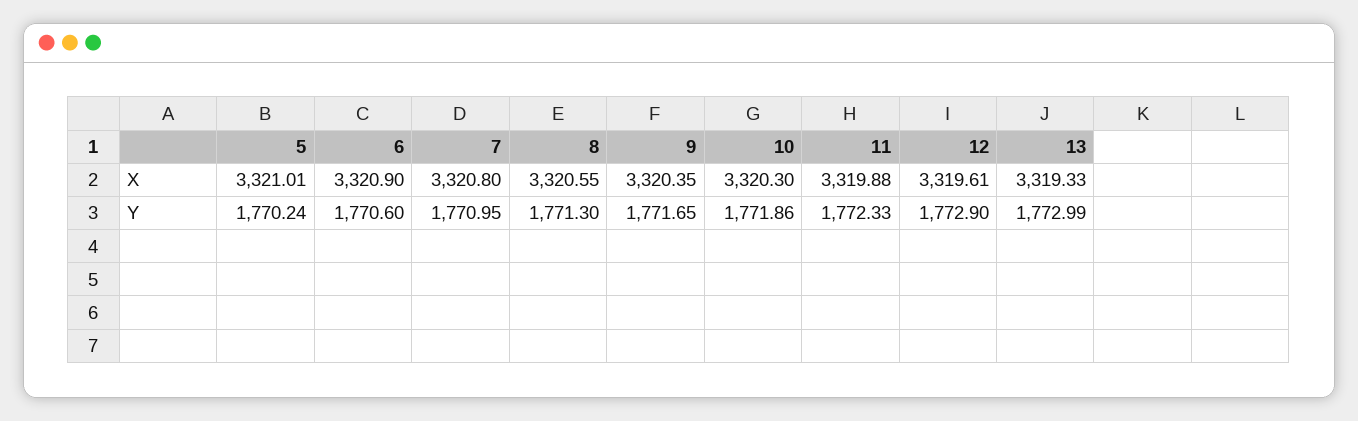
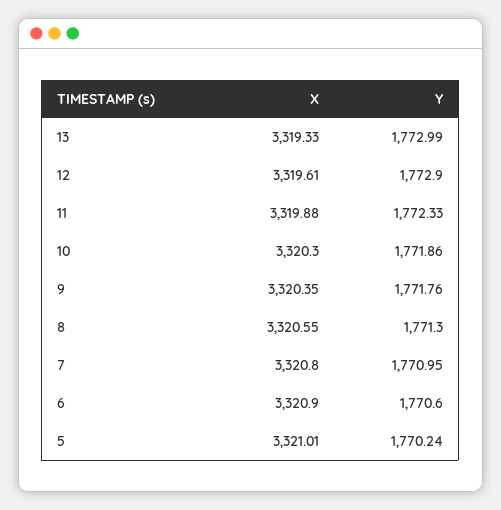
9, Y: 1771.65 -> 1771.76

